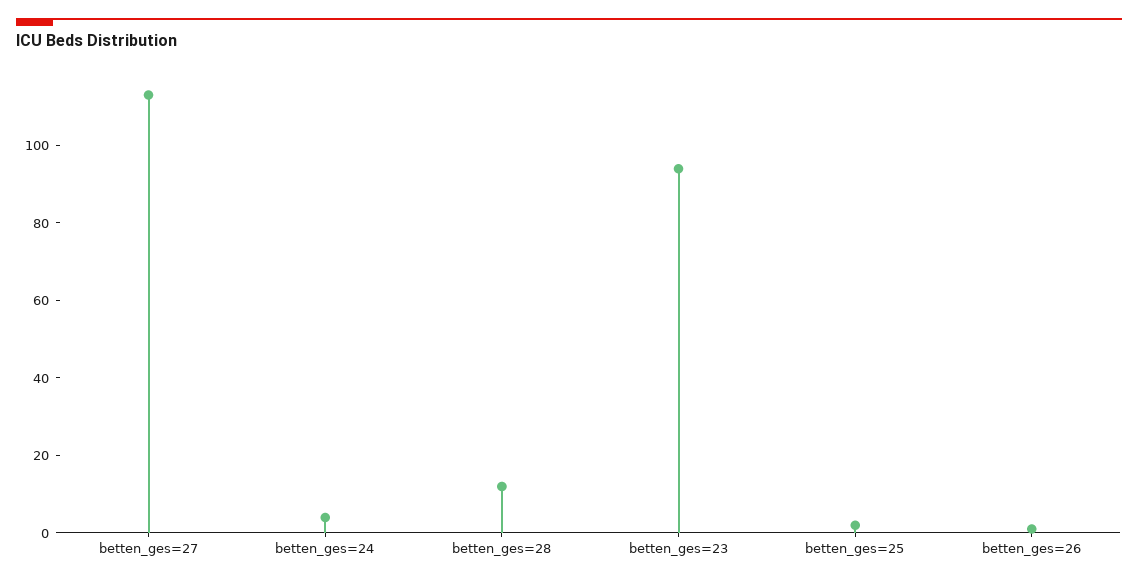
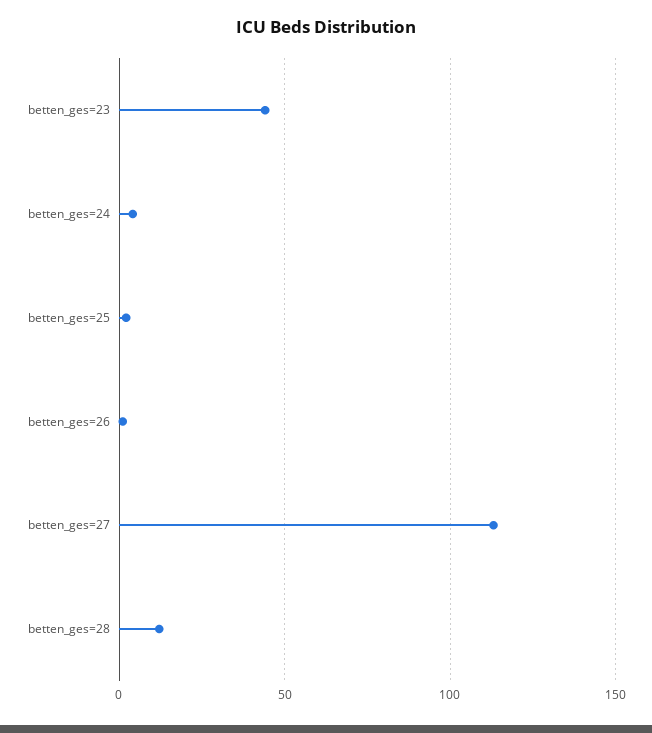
betten_ges=23: 95 -> 45

